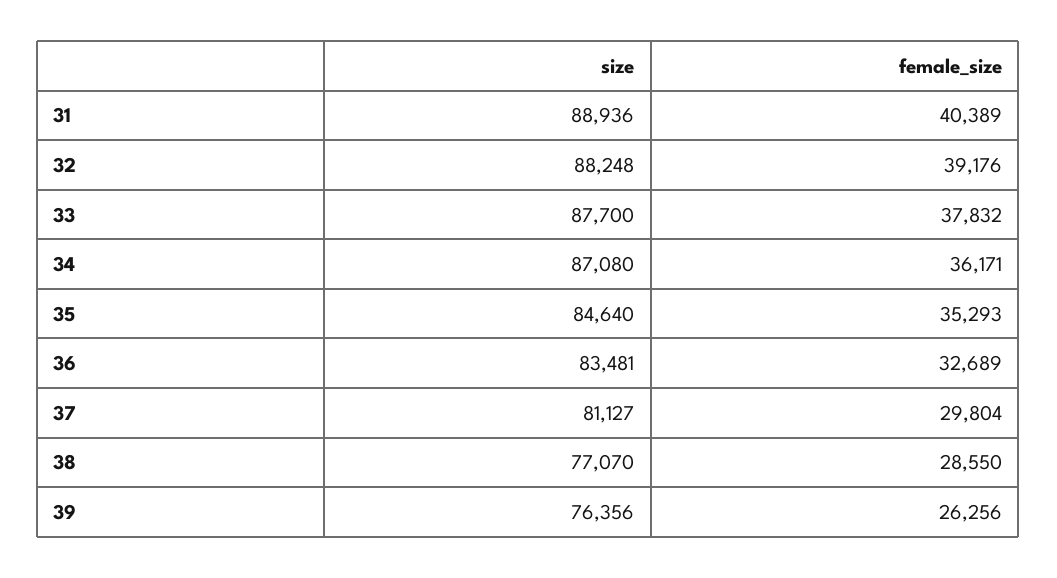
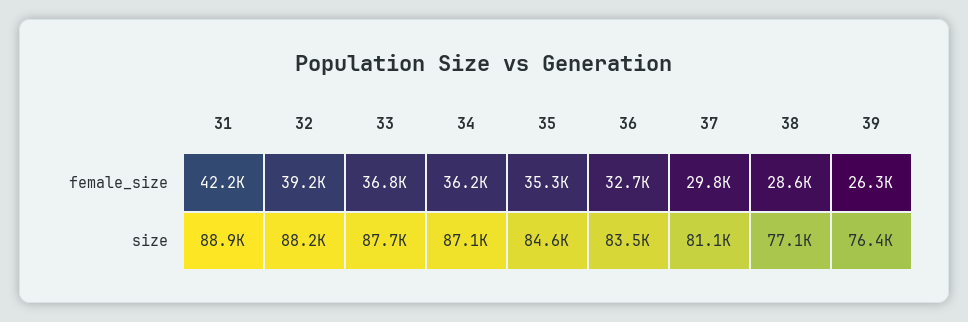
female_size, 31: 40389 -> 42200
female_size, 33: 37832 -> 36800

